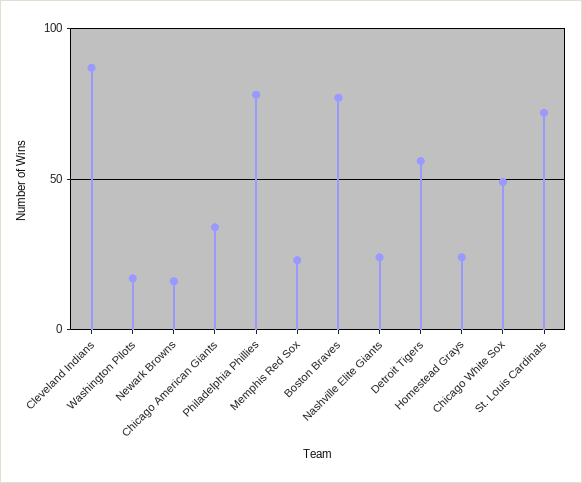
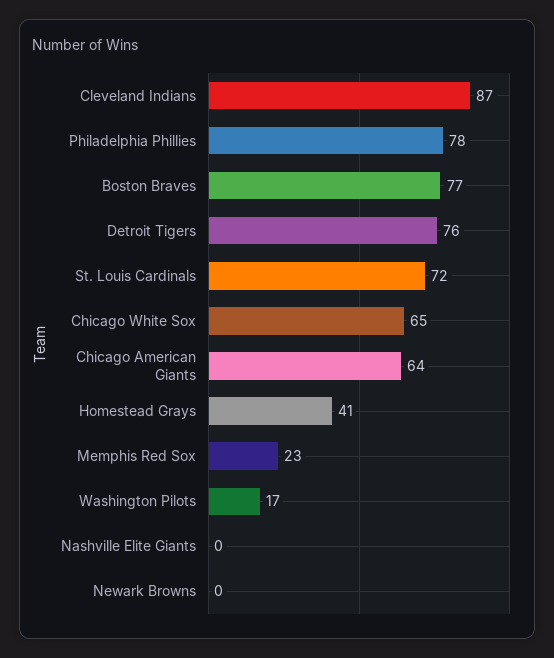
Newark Browns: 15 -> 0
Chicago American Giants: 35 -> 64
Nashville Elite Giants: 25 -> 0
Detroit Tigers: 55 -> 76
Homestead Grays: 25 -> 41
Chicago White Sox: 50 -> 65

